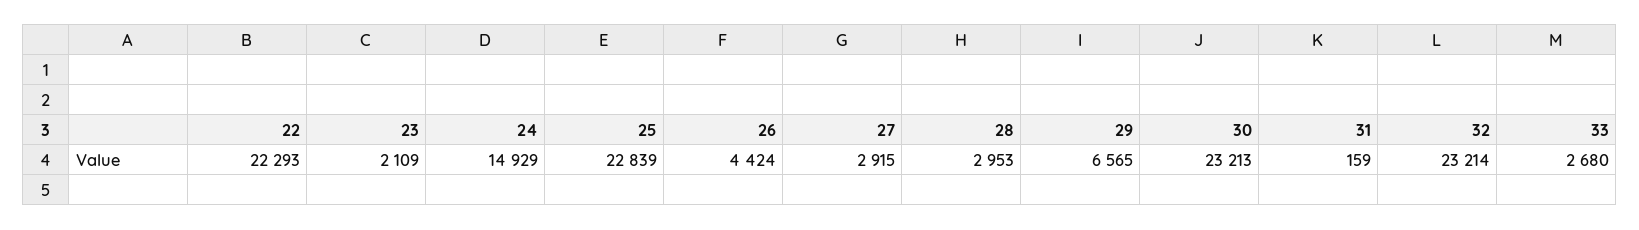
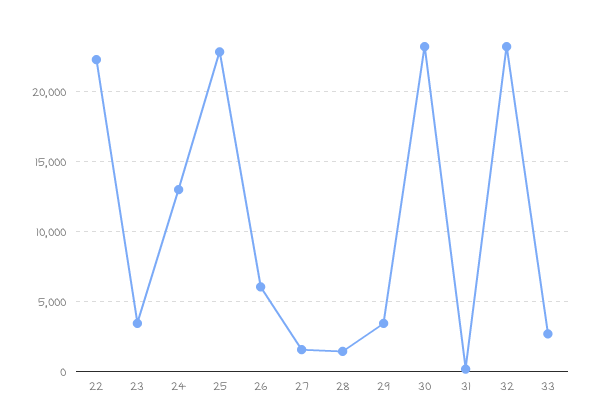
23: 2109 -> 3500
24: 14929 -> 13000
26: 4424 -> 6000
27: 2915 -> 1500
28: 2953 -> 1500
29: 6565 -> 3500

